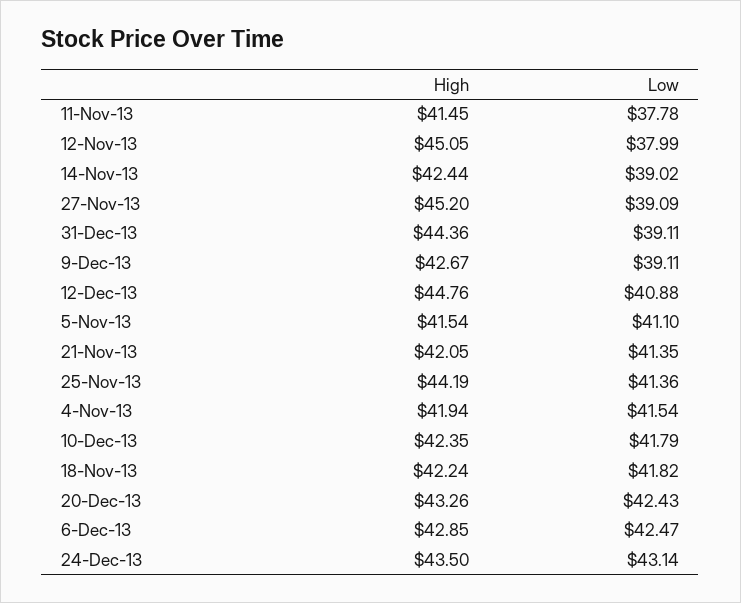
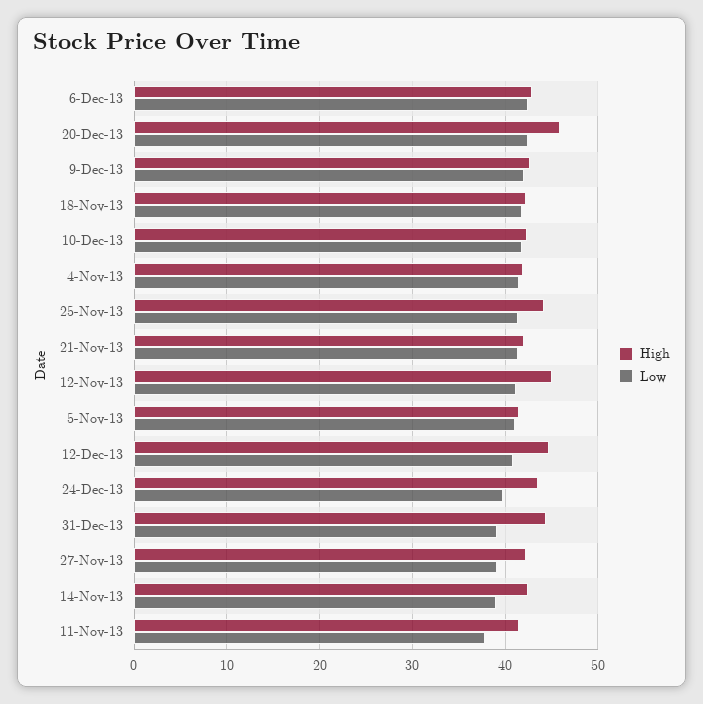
Low, 12-Nov-13: 37.99 -> 41
High, 27-Nov-13: 45.2 -> 42
Low, 9-Dec-13: 39.11 -> 42
High, 20-Dec-13: 43.26 -> 46
Low, 24-Dec-13: 43.14 -> 40

